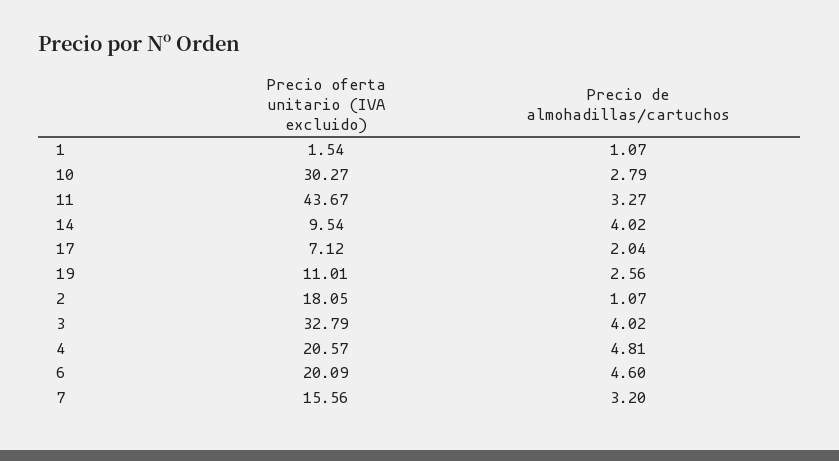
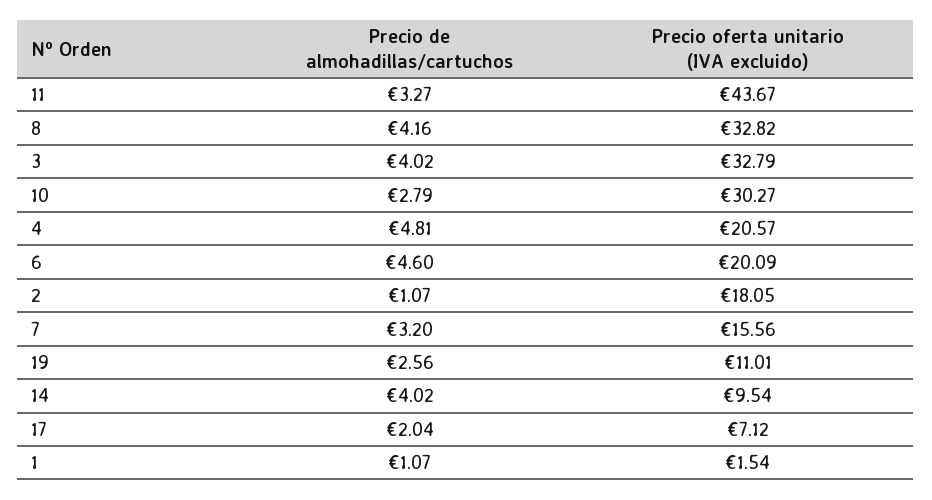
Precio de almohadillas/cartuchos, 8: none -> 4.16
Precio oferta unitario (IVA excluido), 8: none -> 32.82

